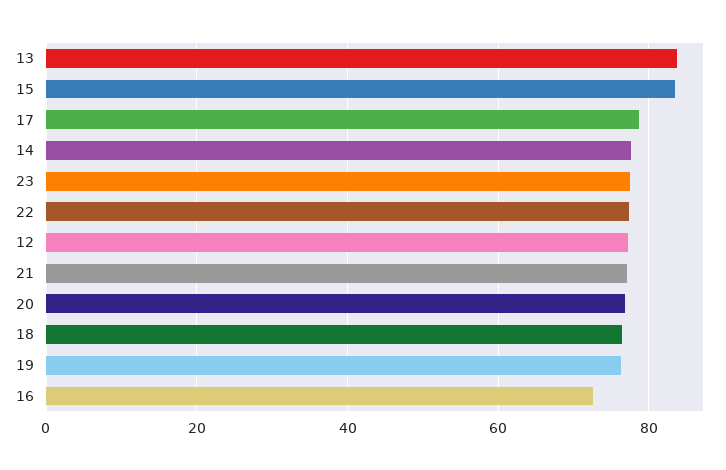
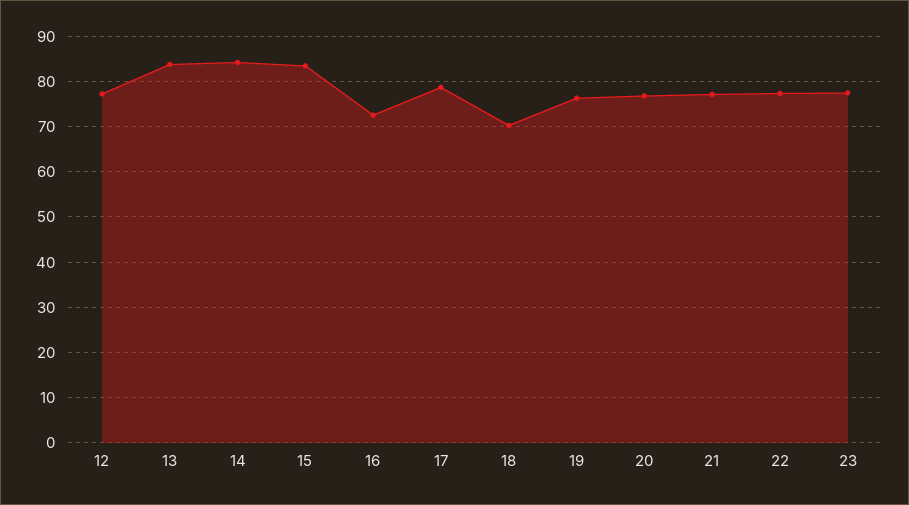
14: 78 -> 84
18: 76 -> 70

